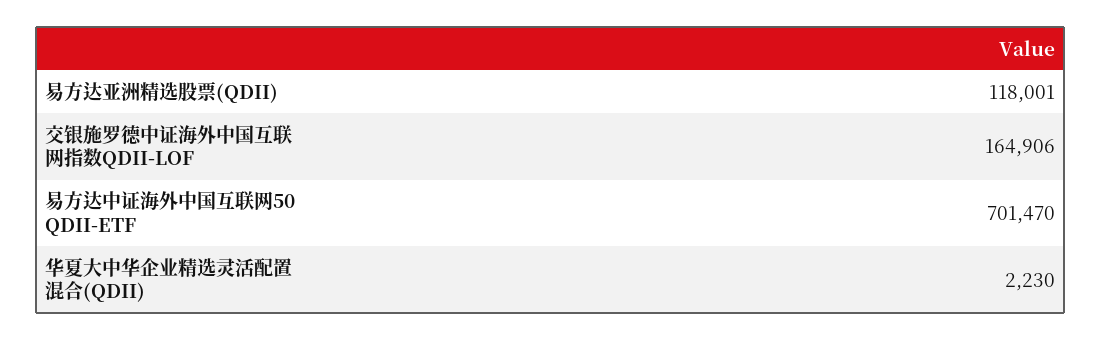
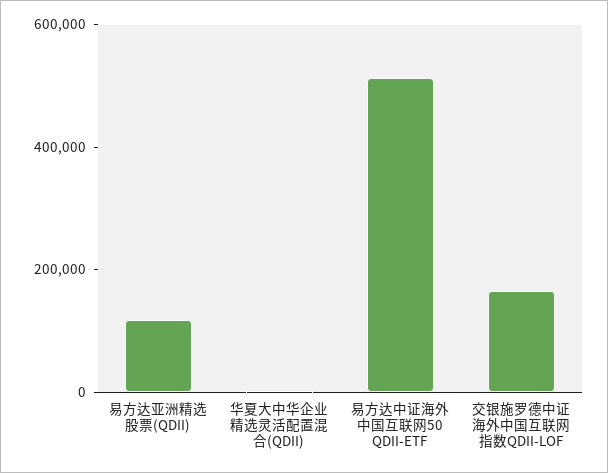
易方达中证海外中国互联网50 QDII-ETF: 701470 -> 500000

